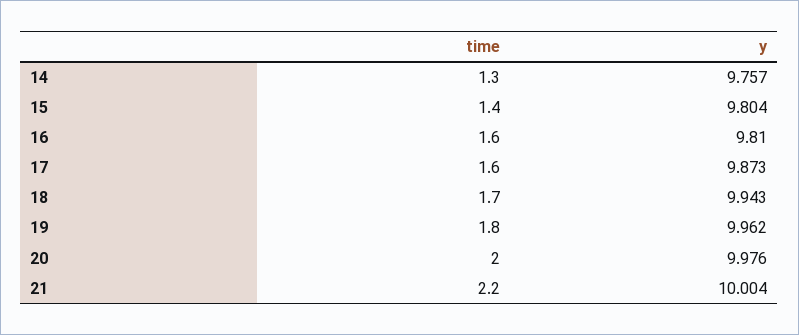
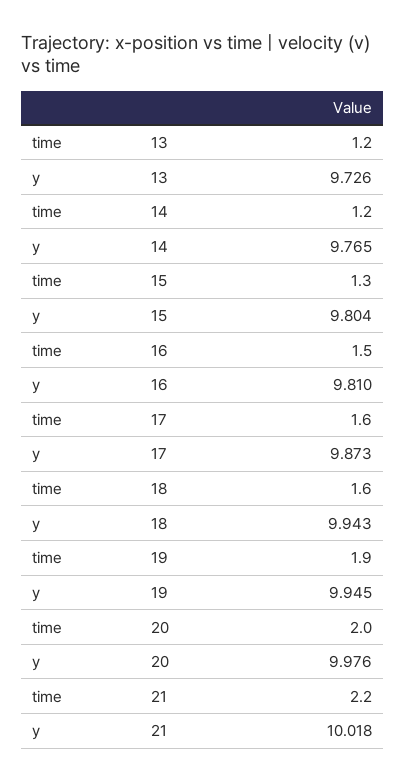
time, 14: 1.3 -> 1.2
y, 14: 9.757 -> 9.765
time, 15: 1.4 -> 1.3
time, 16: 1.6 -> 1.5
time, 18: 1.7 -> 1.6
time, 19: 1.8 -> 1.9
y, 19: 9.962 -> 9.945
y, 21: 10.004 -> 10.018
time, 13: none -> 1.2
y, 13: none -> 9.726

